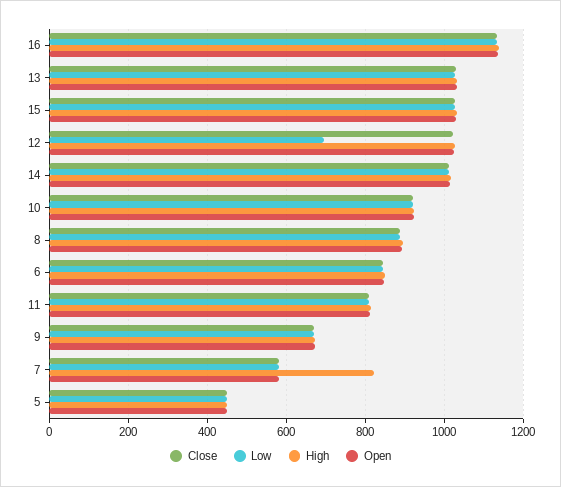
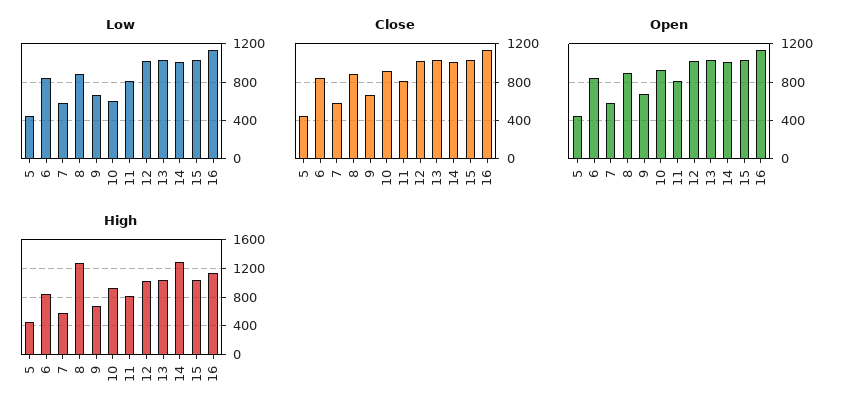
Low, 12: 700 -> 1000
High, 14: 1020 -> 1300
Low, 10: 920 -> 600
High, 8: 900 -> 1300
High, 7: 820 -> 600

